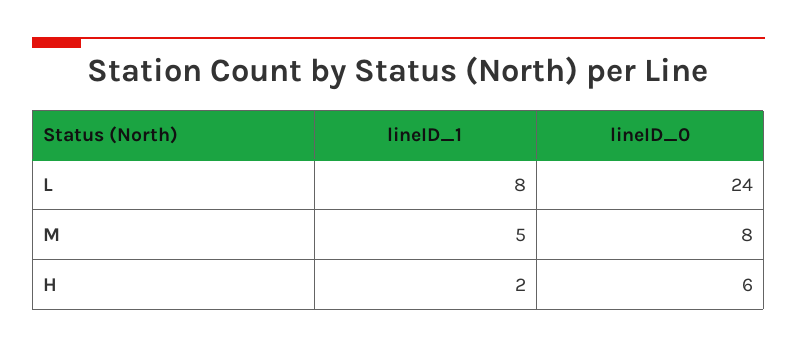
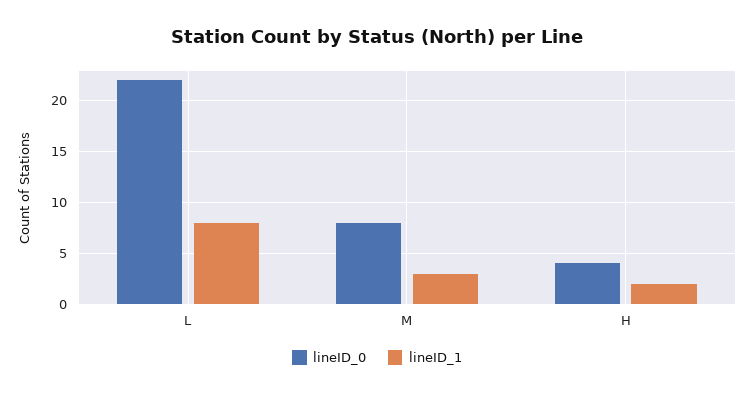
lineID_0, L: 24 -> 22
lineID_1, M: 5 -> 3
lineID_0, H: 6 -> 4

